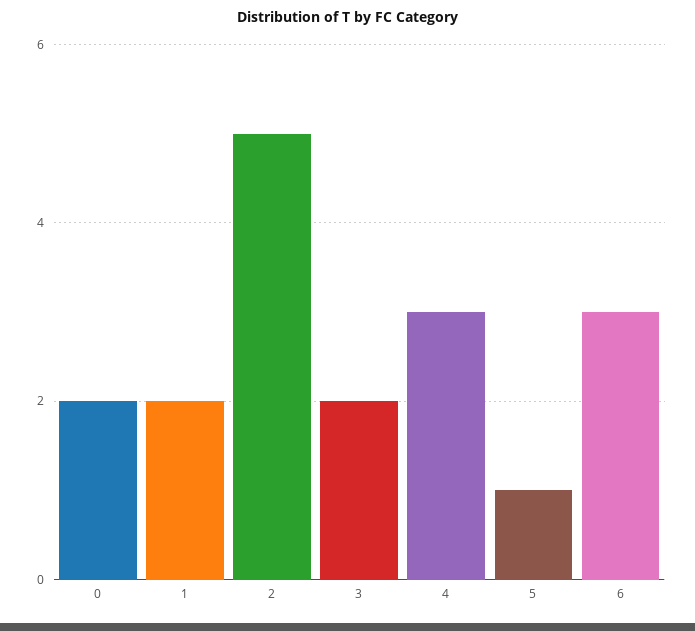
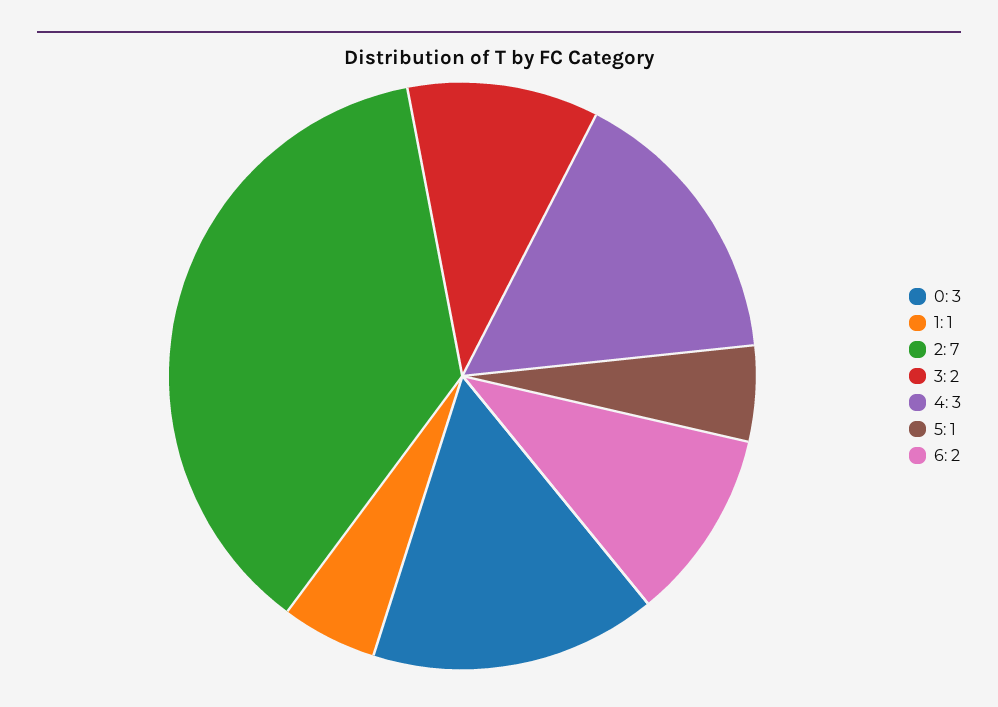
0: 2 -> 3
1: 2 -> 1
2: 5 -> 7
6: 3 -> 2

